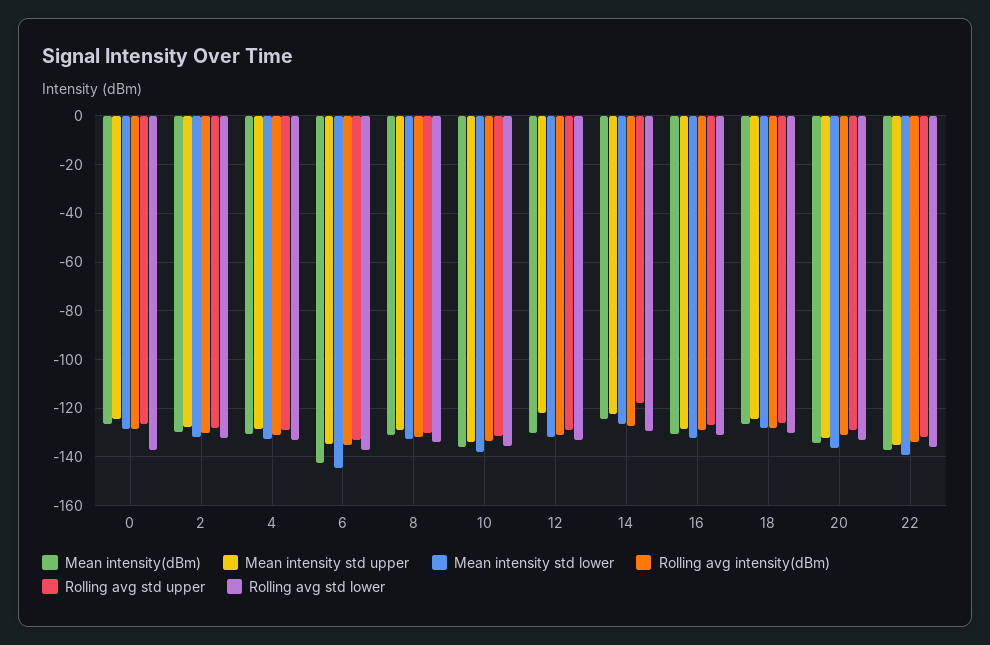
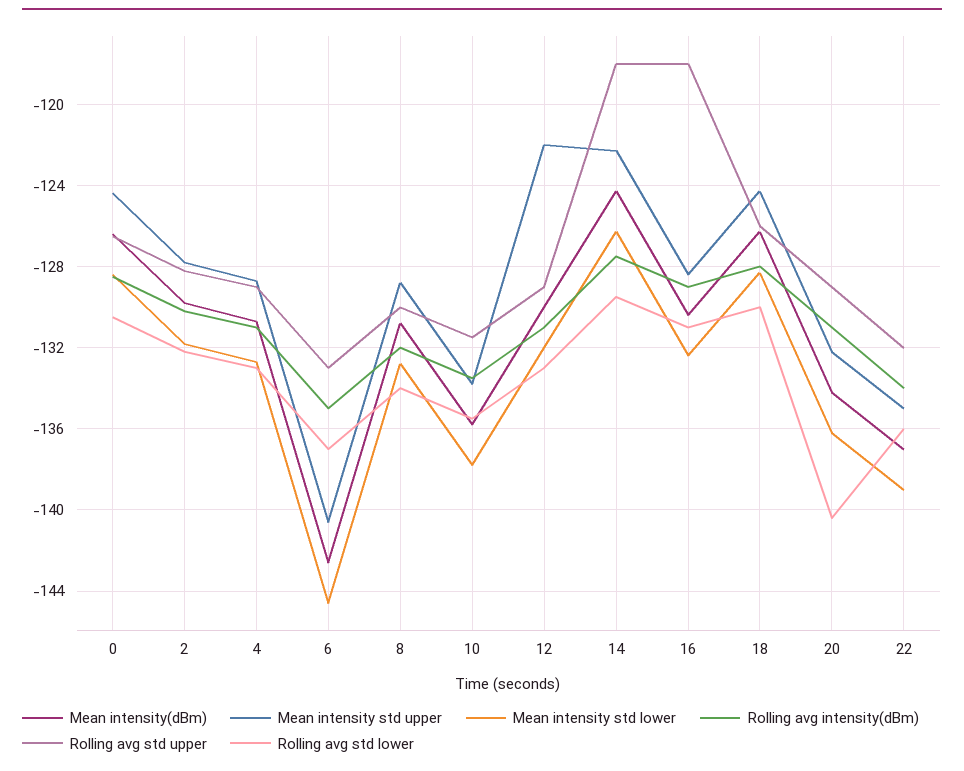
Rolling avg std lower, 0: -137.5 -> -130.5
Mean intensity std upper, 6: -135 -> -140.5
Rolling avg std upper, 16: -127.5 -> -118
Rolling avg std lower, 20: -132.5 -> -140.5

